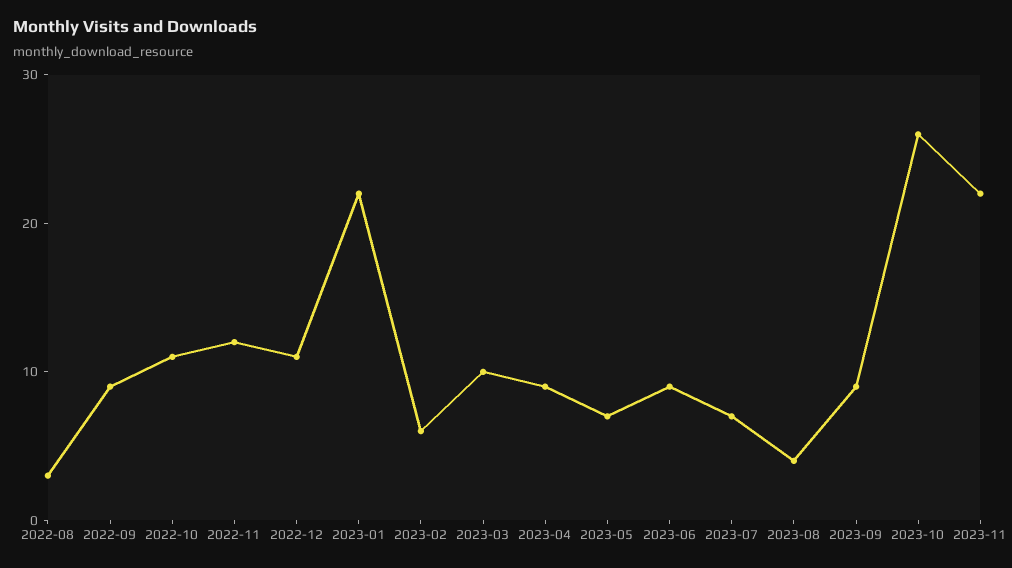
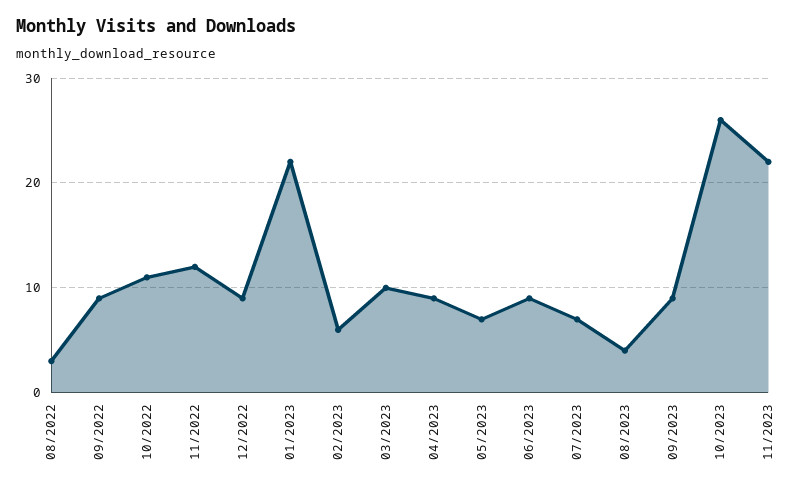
2022-12: 11 -> 9

